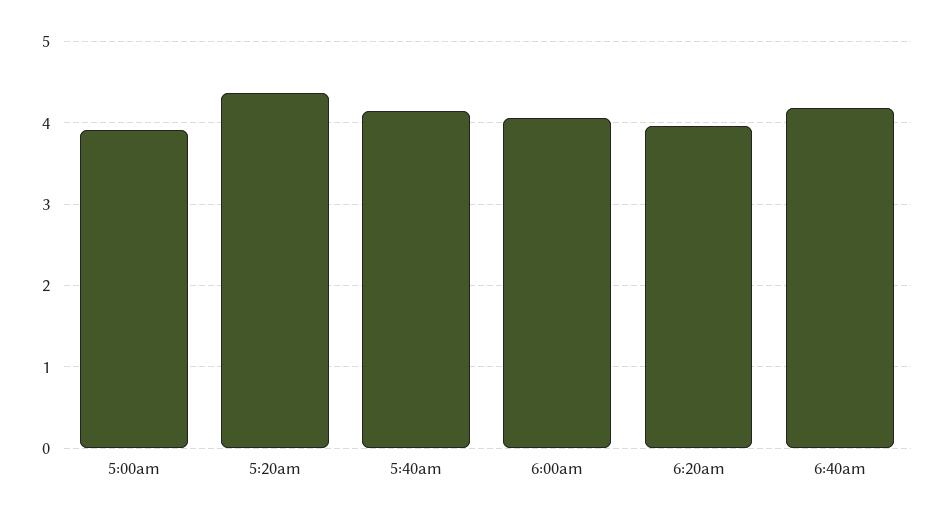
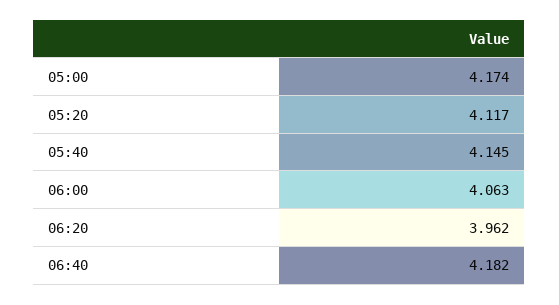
5:00am: 3.9 -> 4.174
5:20am: 4.4 -> 4.117

